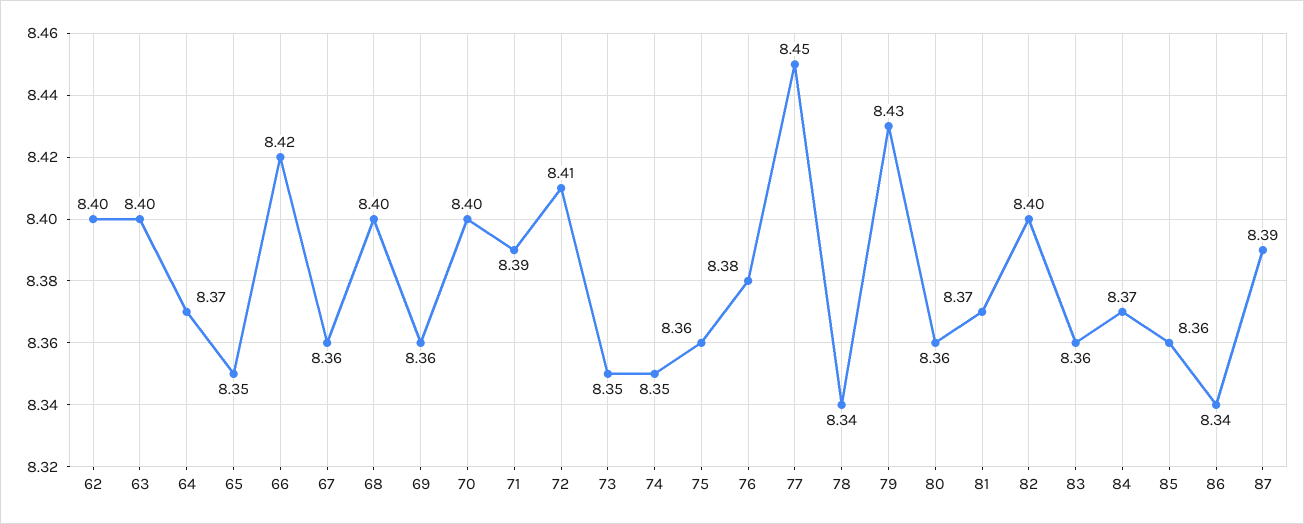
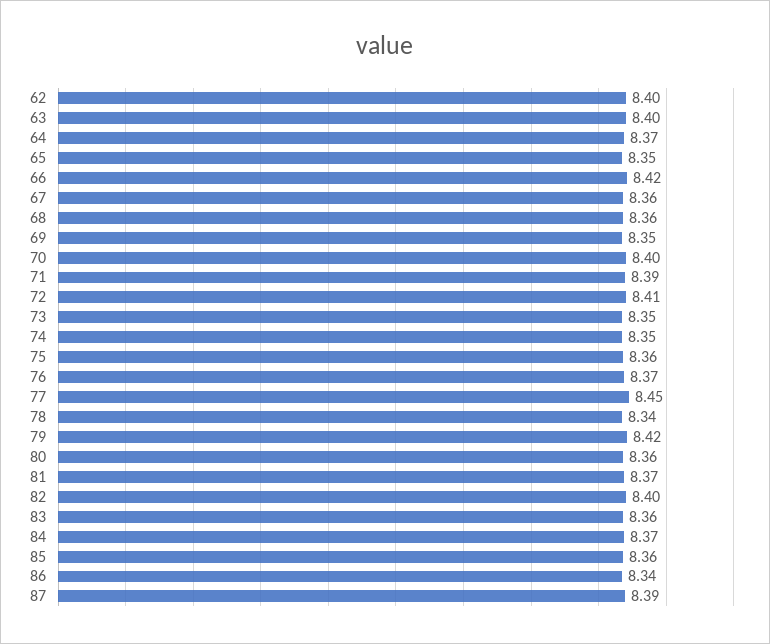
68: 8.4 -> 8.36
69: 8.36 -> 8.35
76: 8.38 -> 8.37
79: 8.43 -> 8.42

